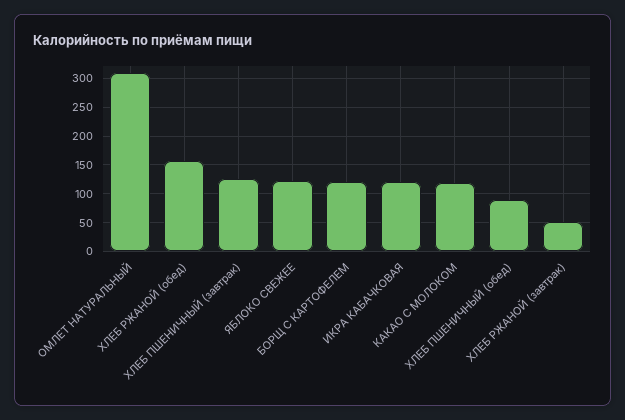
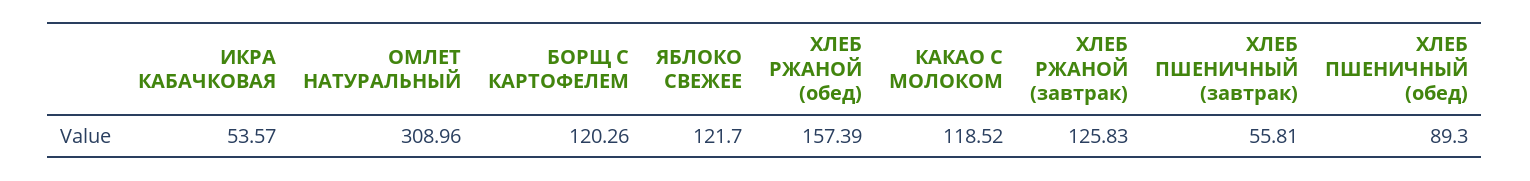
ХЛЕБ ПШЕНИЧНЫЙ (завтрак): 125 -> 55.81
ИКРА КАБАЧКОВАЯ: 125 -> 53.57
ХЛЕБ РЖАНОЙ (завтрак): 50 -> 125.83

